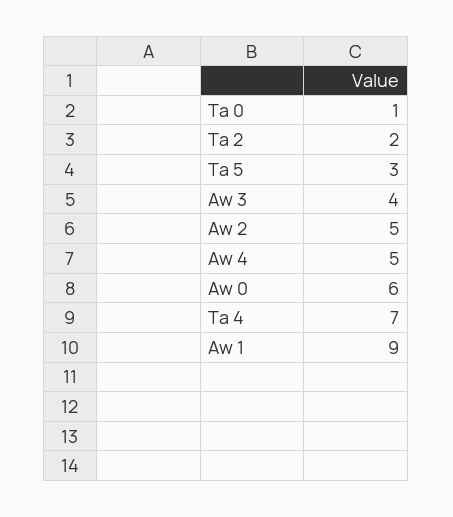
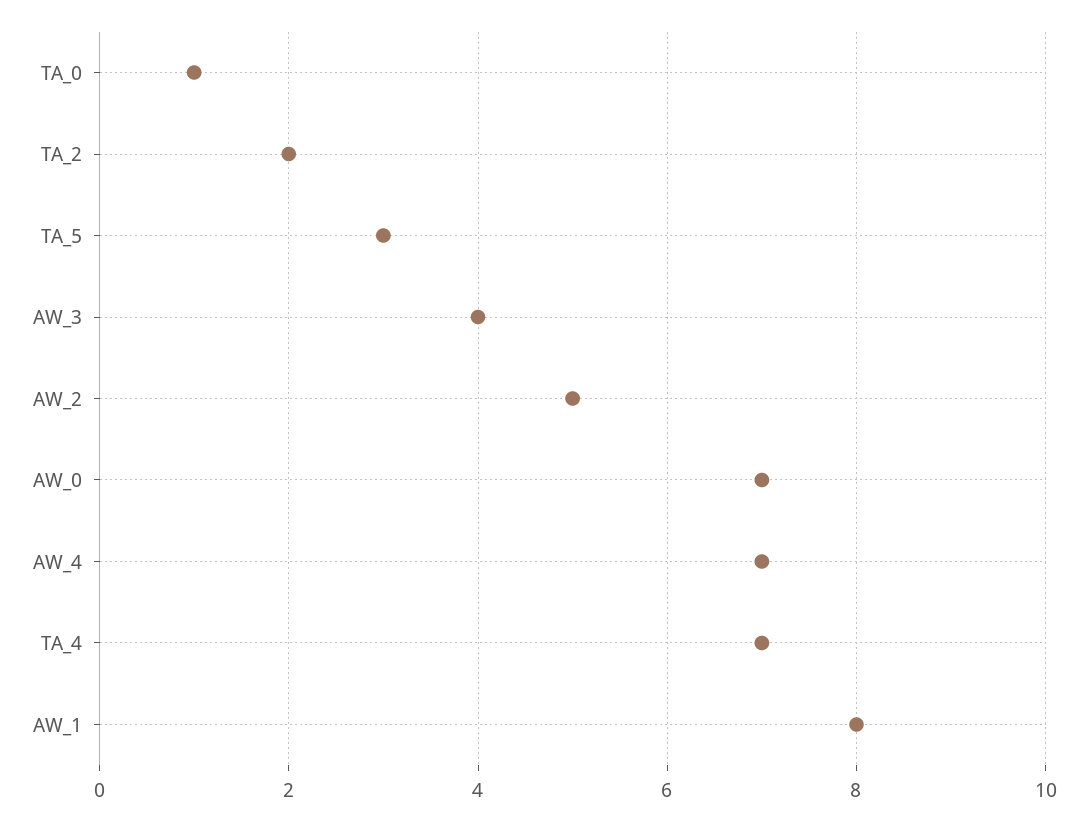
Aw 4: 5 -> 7
Aw 0: 6 -> 7
Aw 1: 9 -> 8

